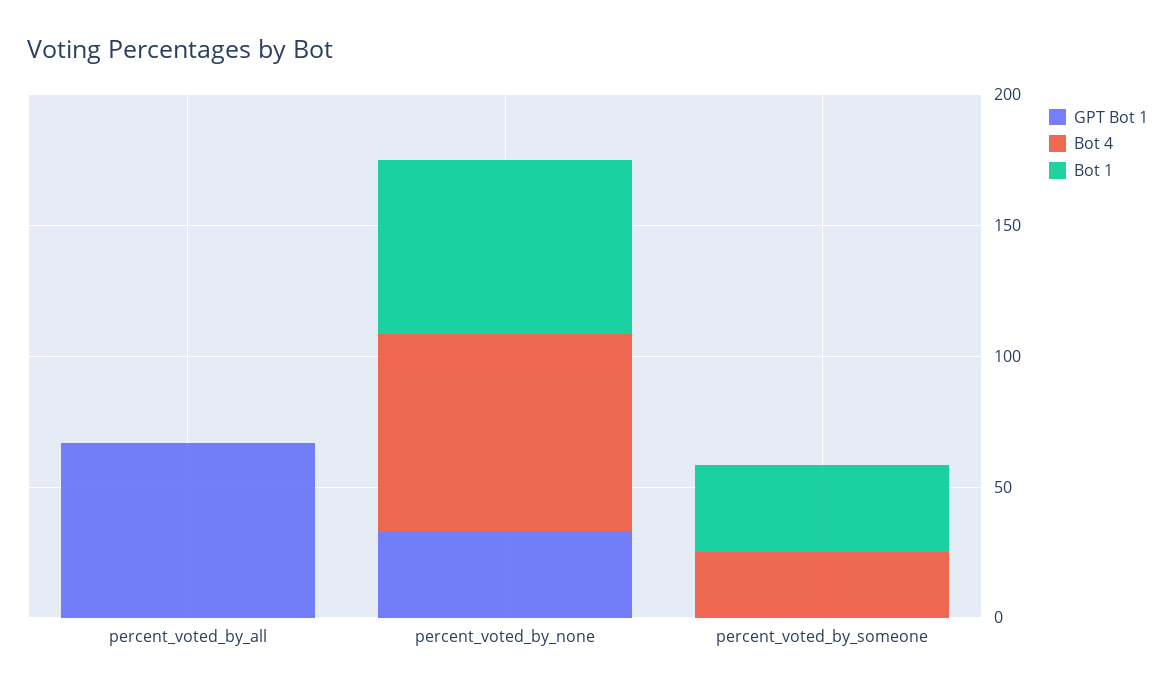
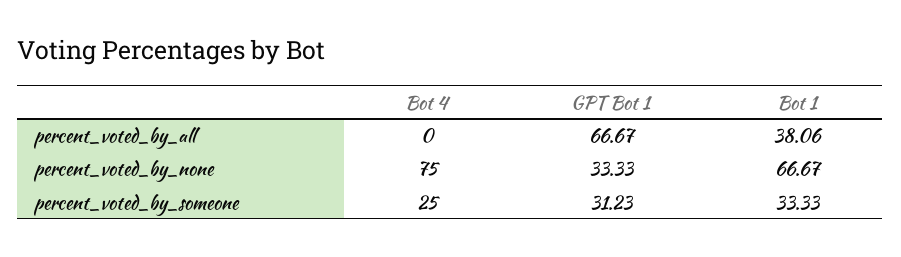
Bot 1, percent_voted_by_all: 0 -> 38.06
GPT Bot 1, percent_voted_by_someone: 0 -> 31.23

